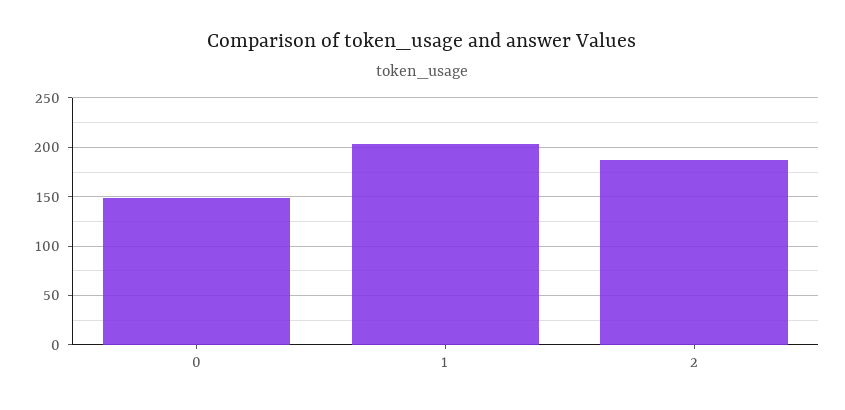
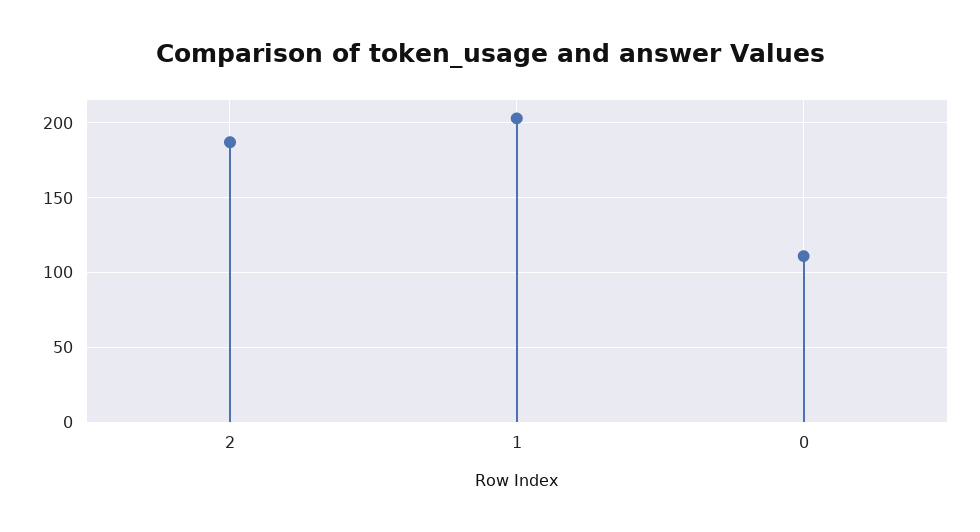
0: 150 -> 110

